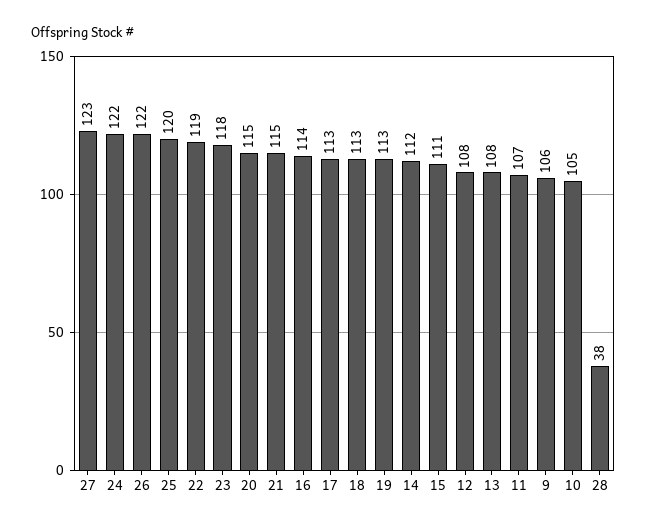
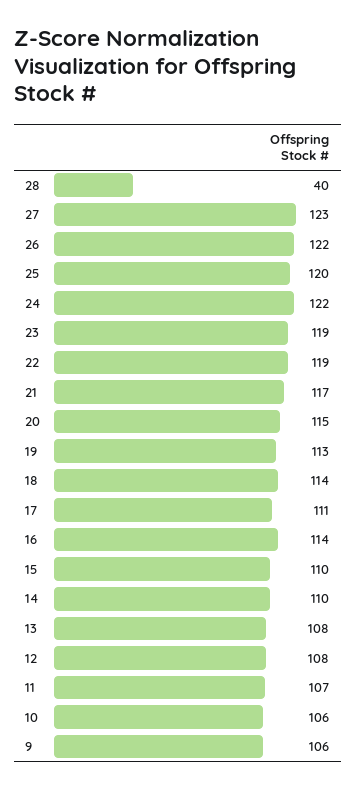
23: 118 -> 119
21: 115 -> 117
17: 113 -> 111
18: 113 -> 114
14: 112 -> 110
15: 111 -> 110
10: 105 -> 106
28: 38 -> 40

